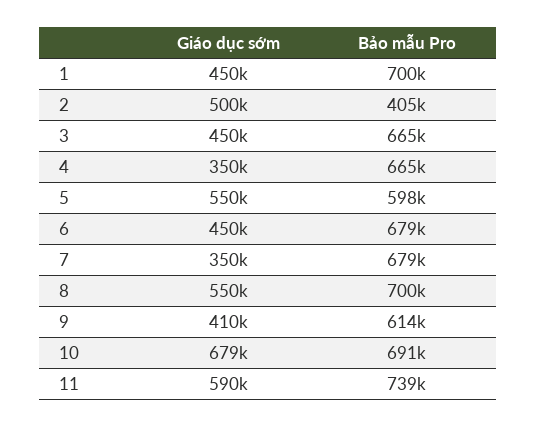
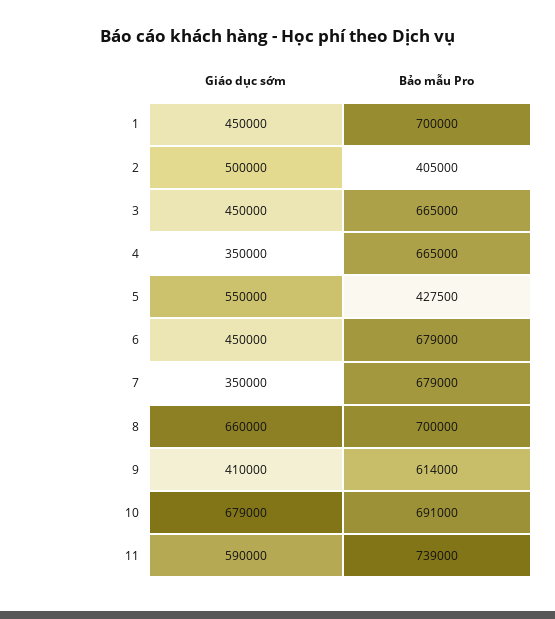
Bảo mẫu Pro, 5: 598000 -> 427500
Giáo dục sớm, 8: 550000 -> 660000

